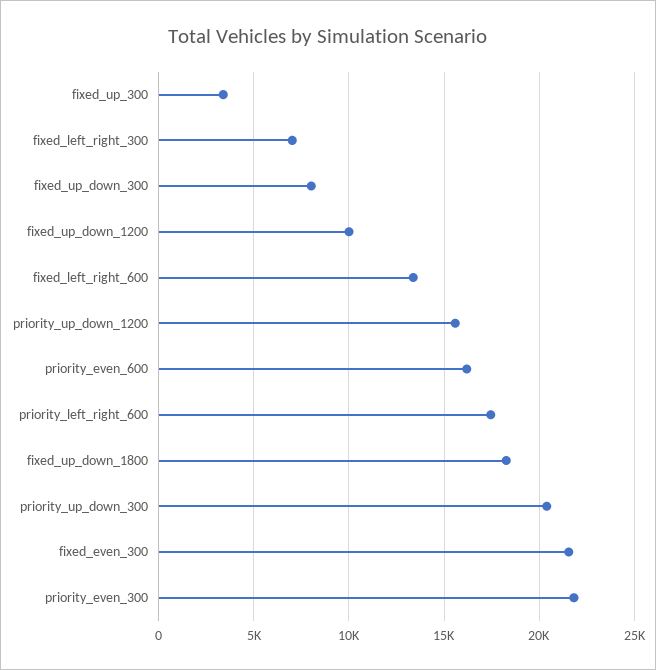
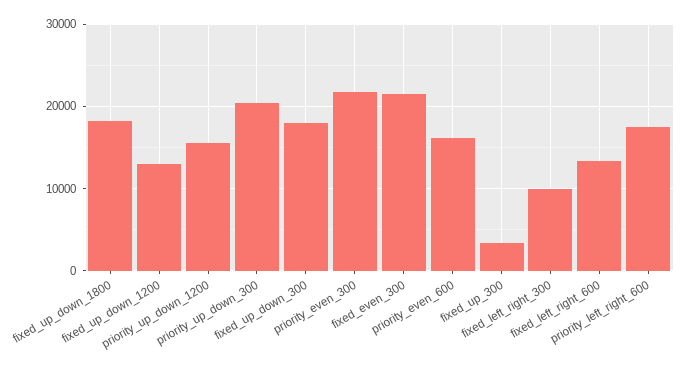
fixed_left_right_300: 7000 -> 10000
fixed_up_down_300: 8000 -> 18000
fixed_up_down_1200: 10000 -> 13000

